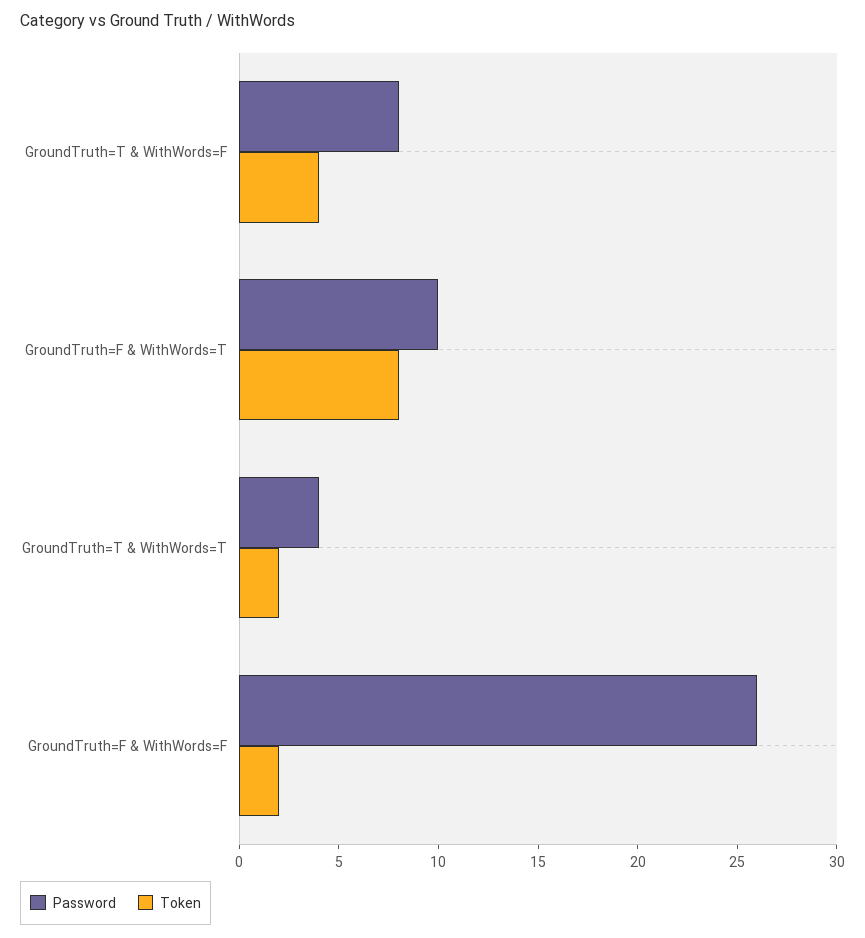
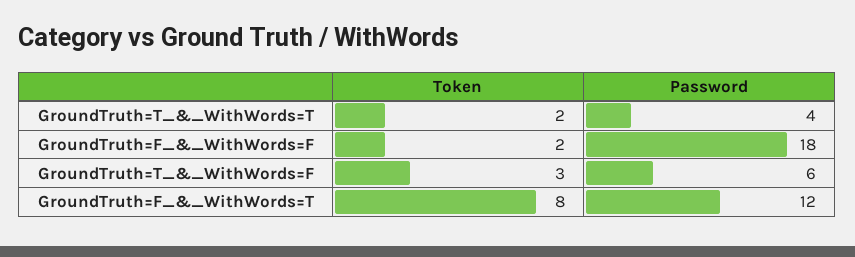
Password, GroundTruth=T & WithWords=F: 8 -> 6
Token, GroundTruth=T & WithWords=F: 4 -> 3
Password, GroundTruth=F & WithWords=T: 10 -> 12
Password, GroundTruth=F & WithWords=F: 26 -> 18

